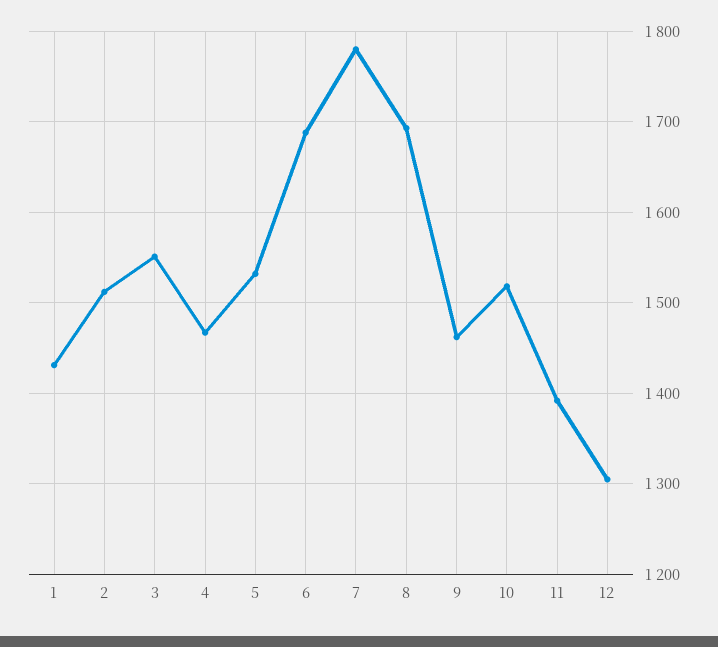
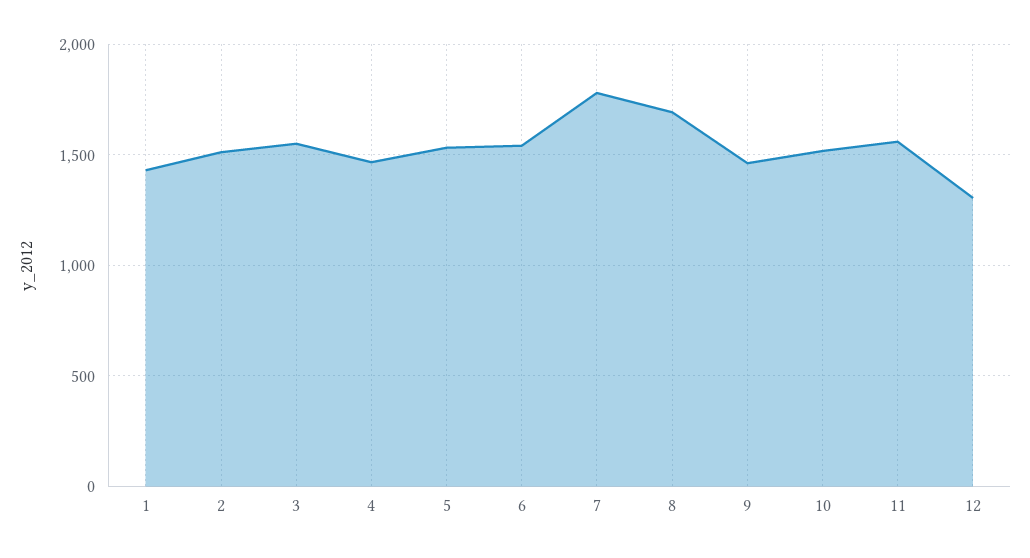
6: 1690 -> 1550
11: 1390 -> 1550

